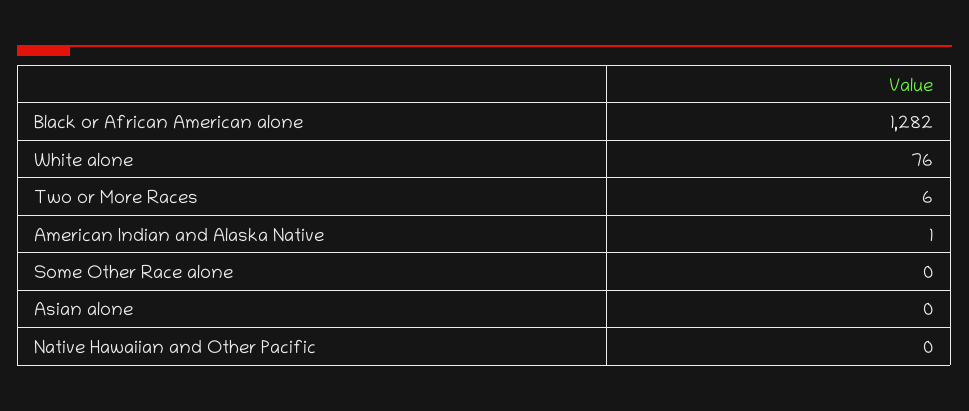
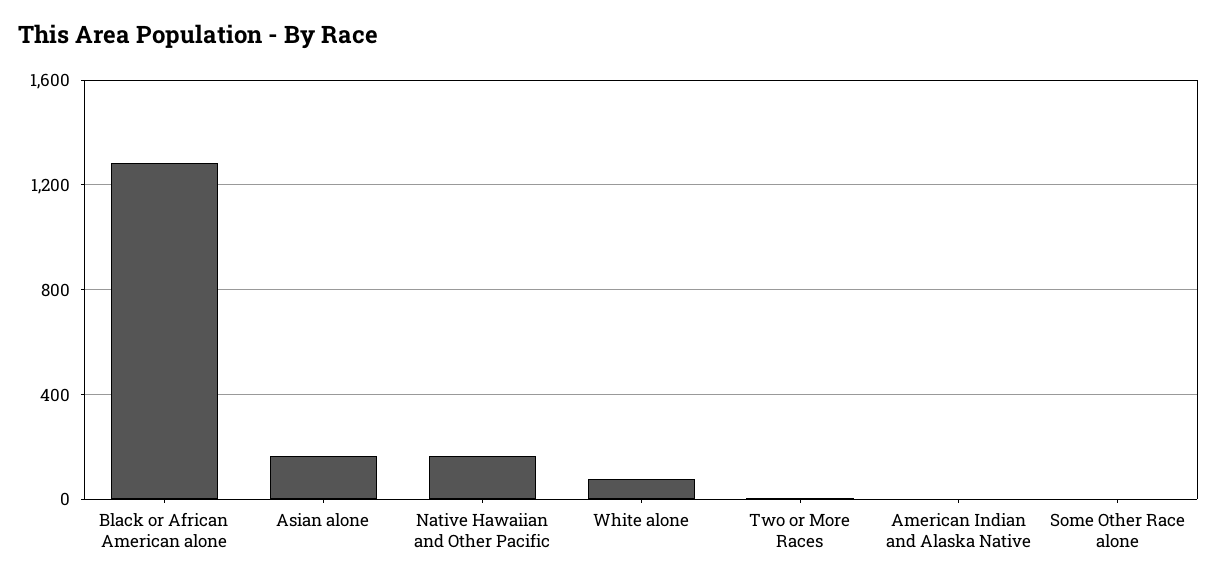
Asian alone: 0 -> 150
Native Hawaiian and Other Pacific: 0 -> 150

